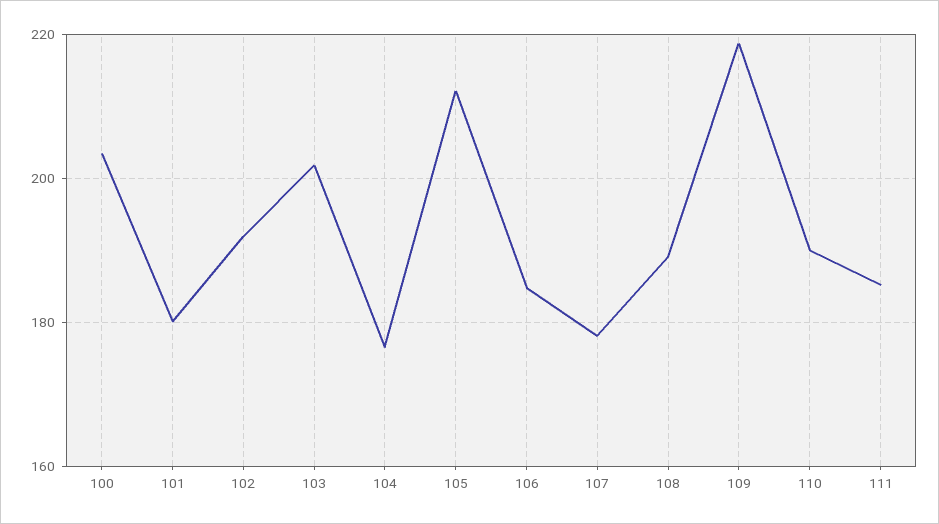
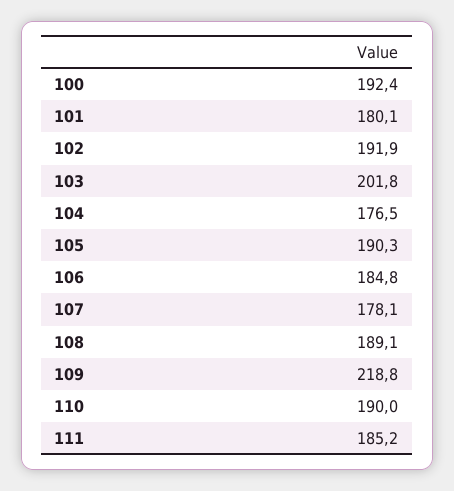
100: 204 -> 192.4
105: 212 -> 190.3

